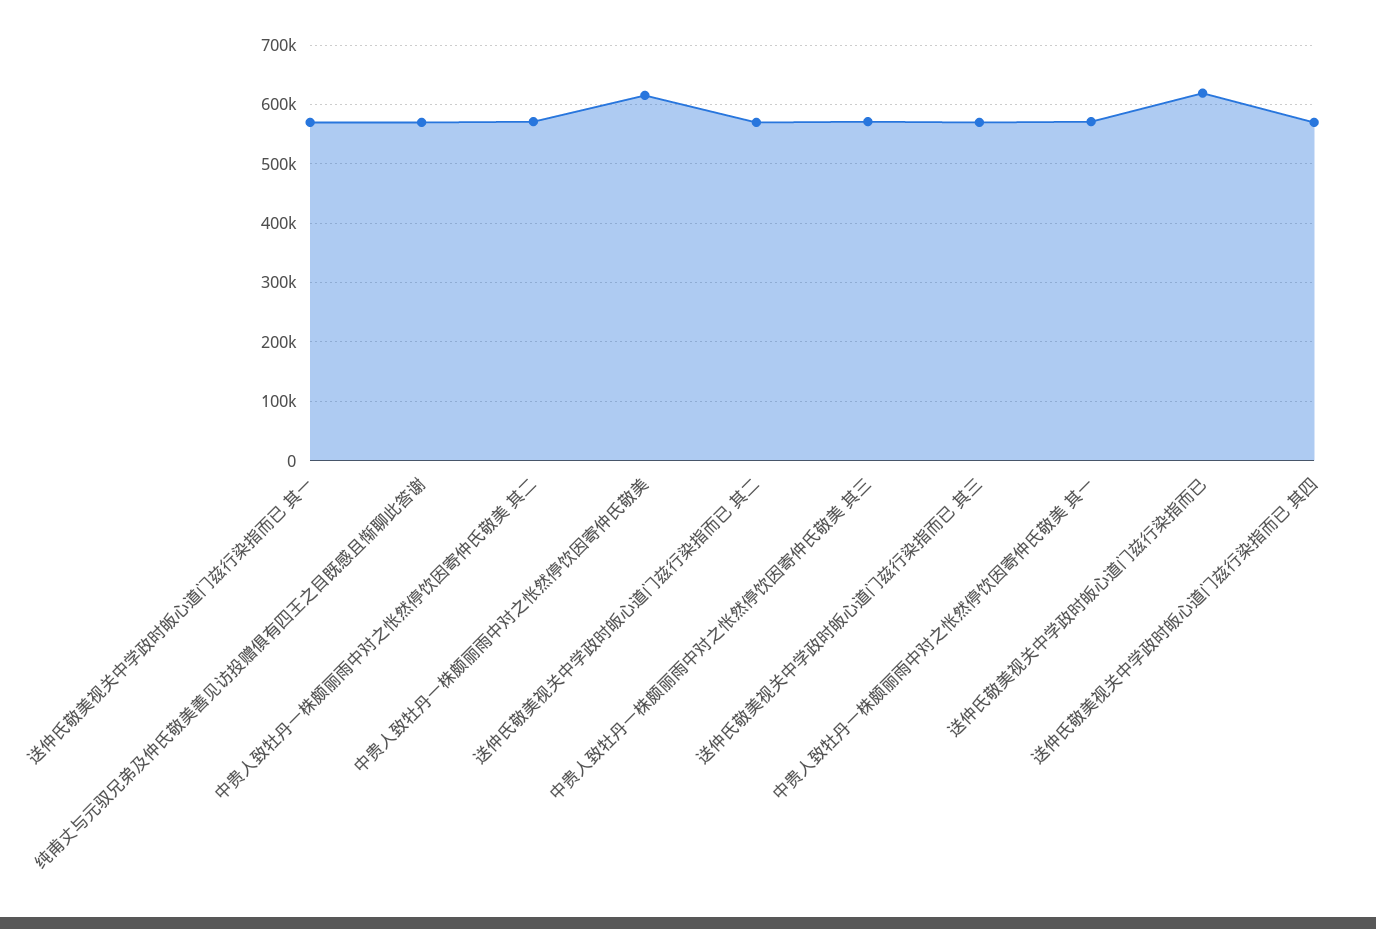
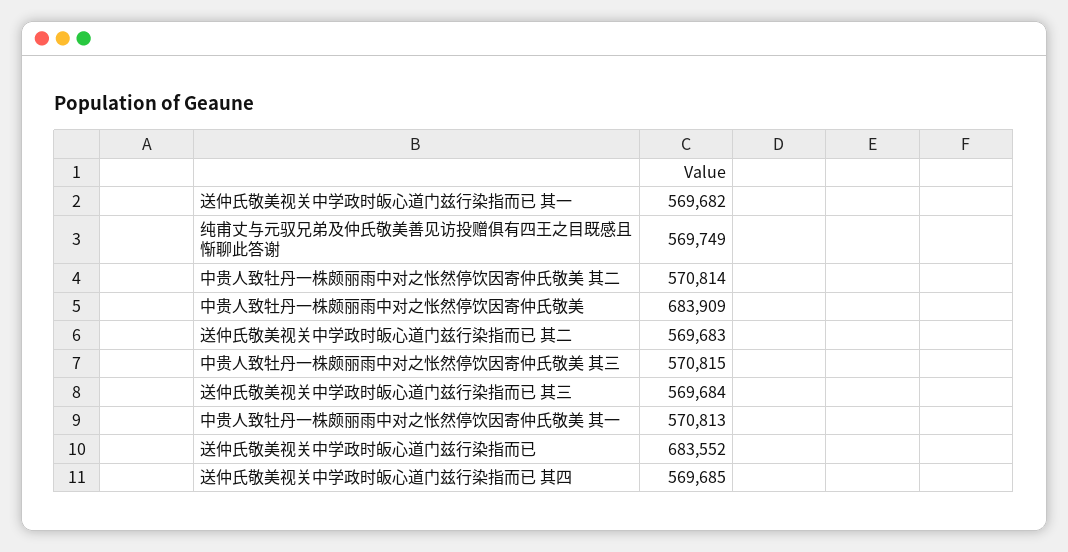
中贵人致牡丹一株颇丽雨中对之怅然停饮因寄仲氏敬美: 620000 -> 683909
送仲氏敬美视关中学政时皈心道门兹行染指而已: 620000 -> 683552

